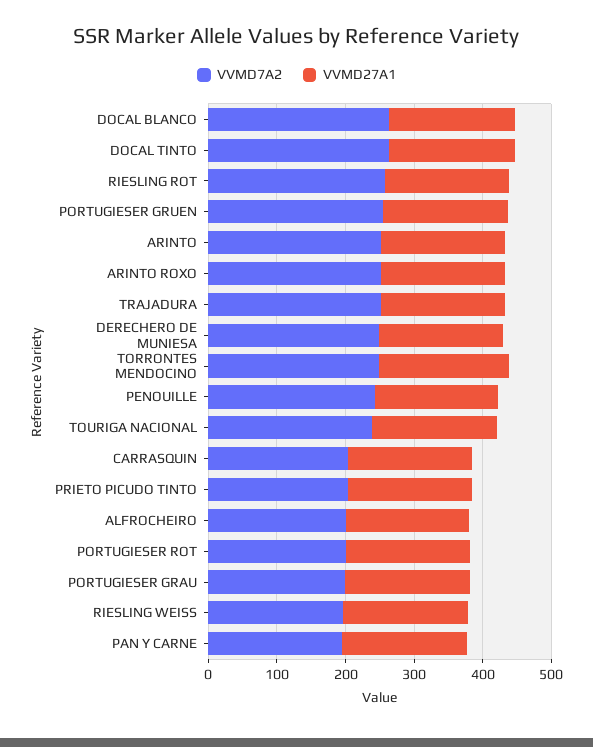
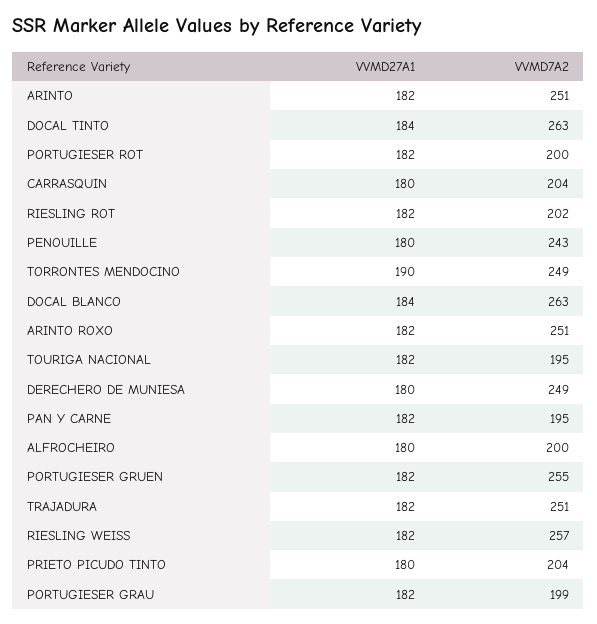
VVMD7A2, RIESLING ROT: 260 -> 202
VVMD7A2, TOURIGA NACIONAL: 240 -> 195
VVMD7A2, RIESLING WEISS: 200 -> 257

